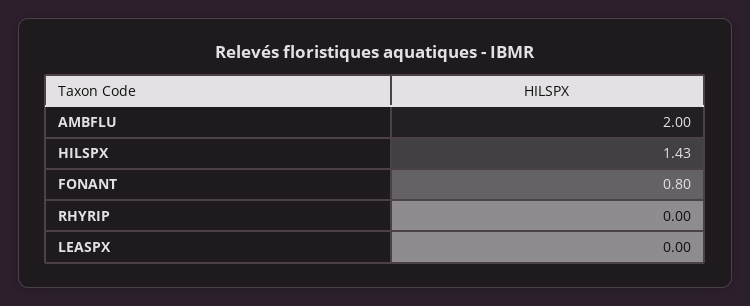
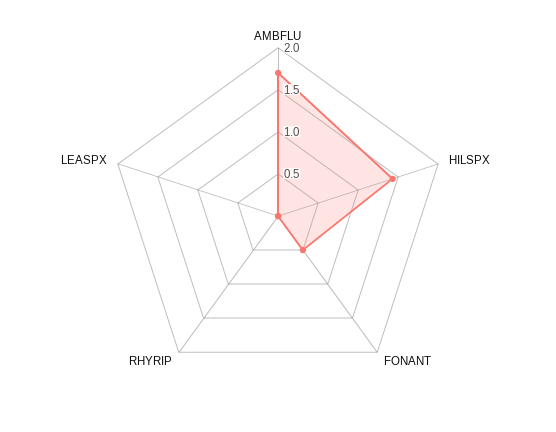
AMBFLU: 2 -> 1.7
FONANT: 0.8 -> 0.5

